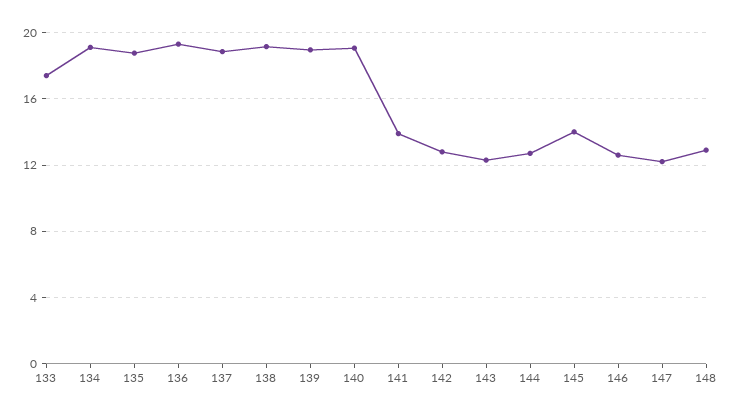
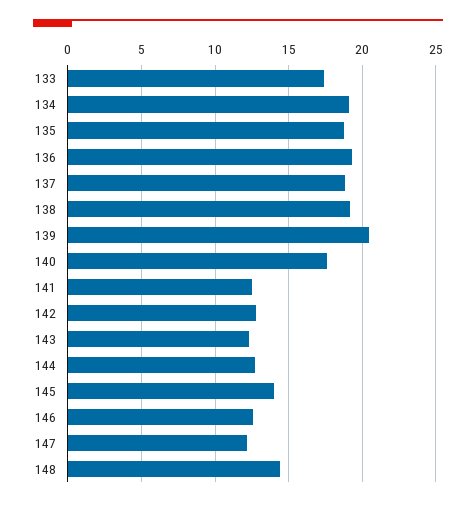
139: 19 -> 20.5
140: 19 -> 17.5
141: 14 -> 12.5
148: 13 -> 14.5

